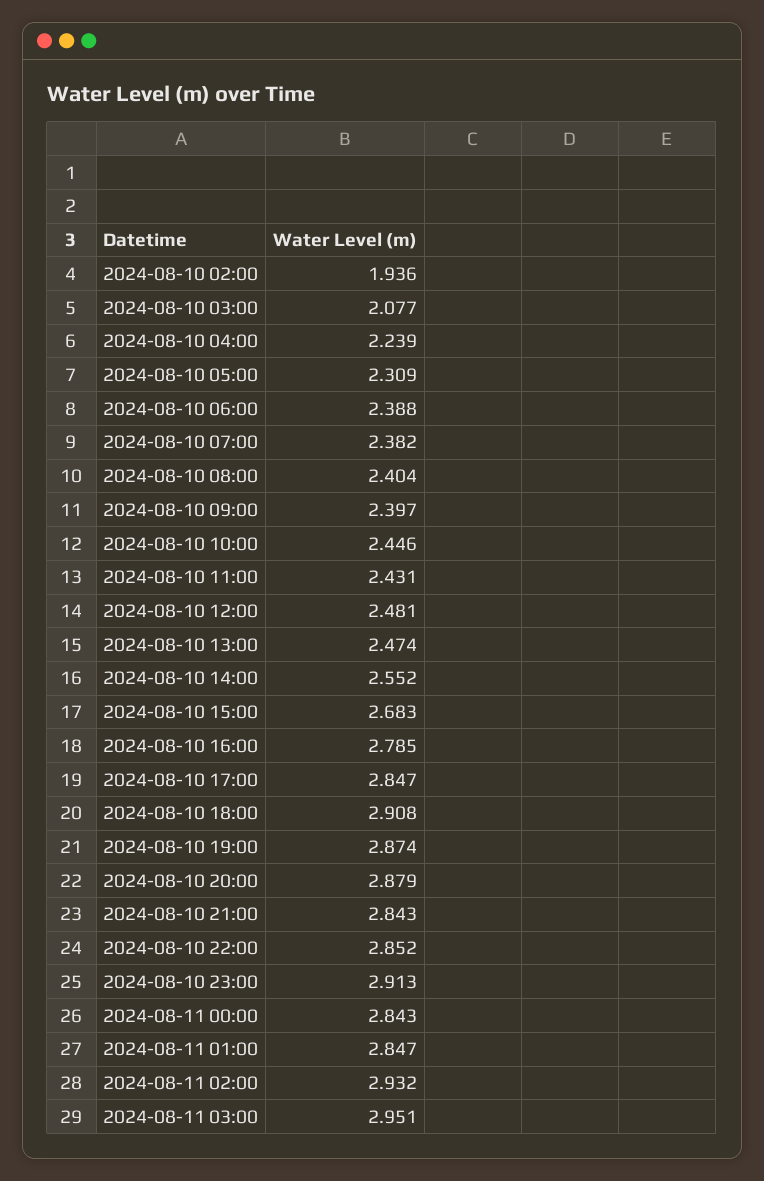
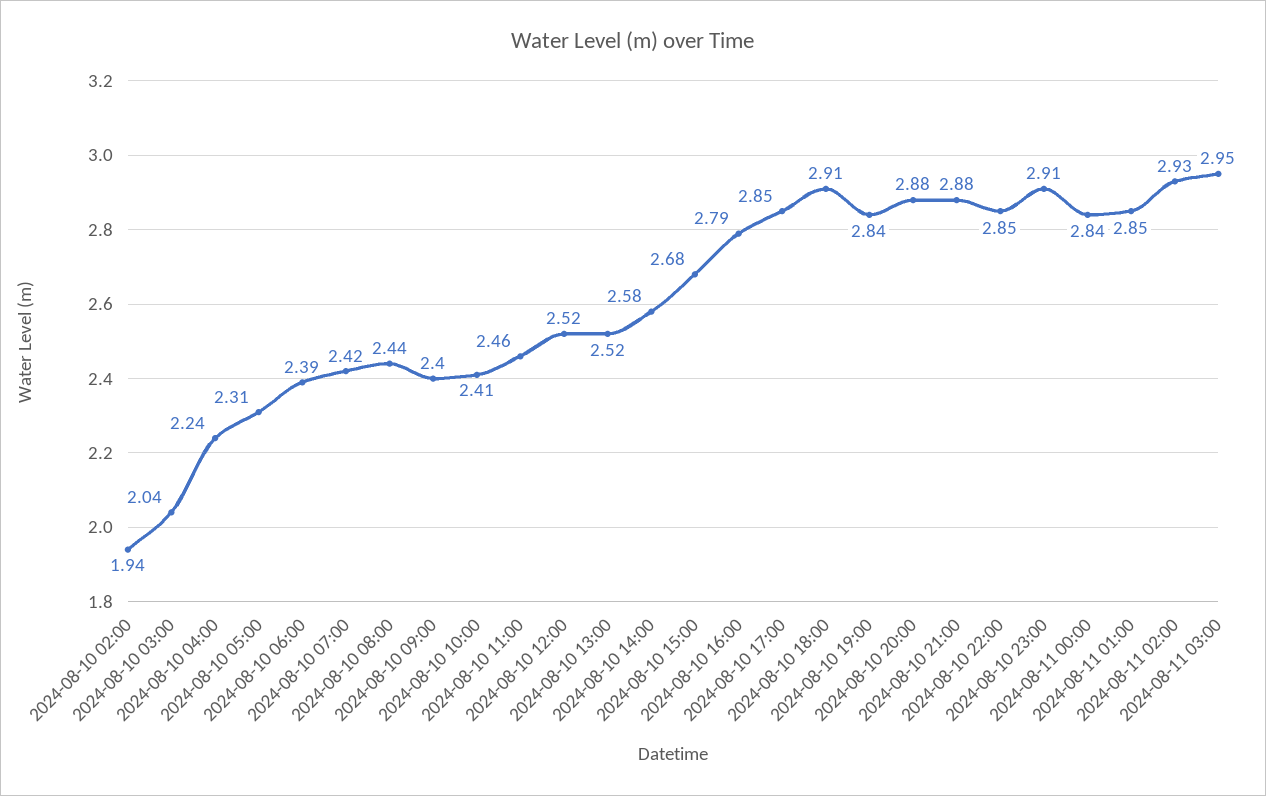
2024-08-10 03:00: 2.077 -> 2.04
2024-08-10 07:00: 2.382 -> 2.42
2024-08-10 08:00: 2.404 -> 2.44
2024-08-10 10:00: 2.446 -> 2.41
2024-08-10 11:00: 2.431 -> 2.46
2024-08-10 12:00: 2.481 -> 2.52
2024-08-10 13:00: 2.474 -> 2.52
2024-08-10 14:00: 2.552 -> 2.58
2024-08-10 19:00: 2.874 -> 2.84
2024-08-10 21:00: 2.843 -> 2.88

